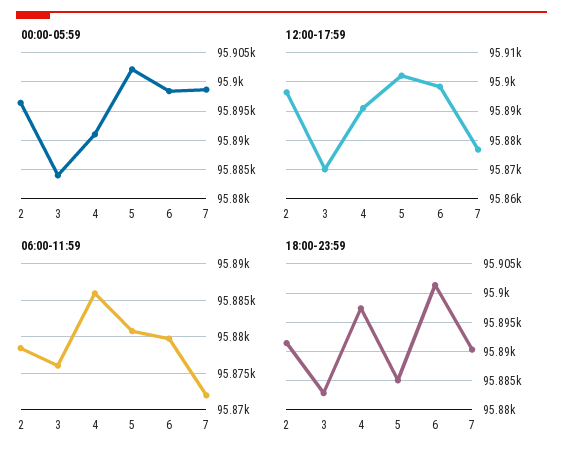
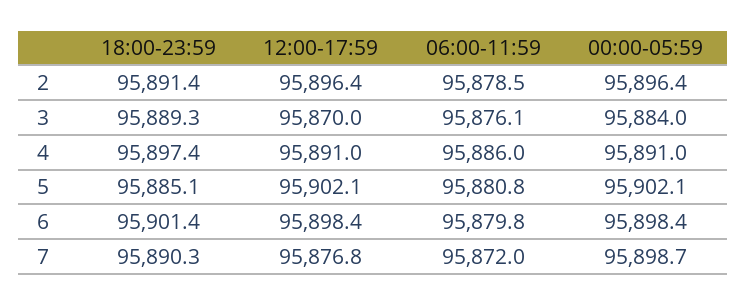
18:00-23:59, 3: 95882.5 -> 95889.3

